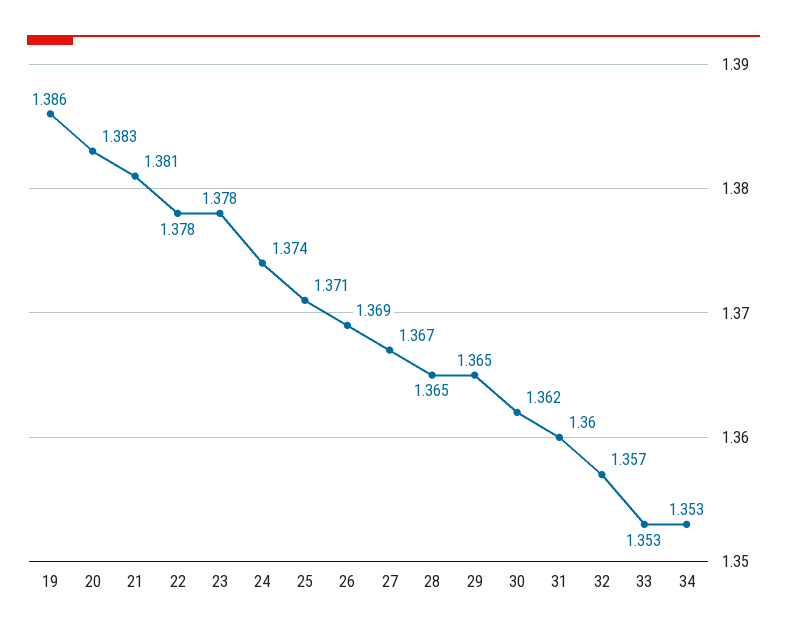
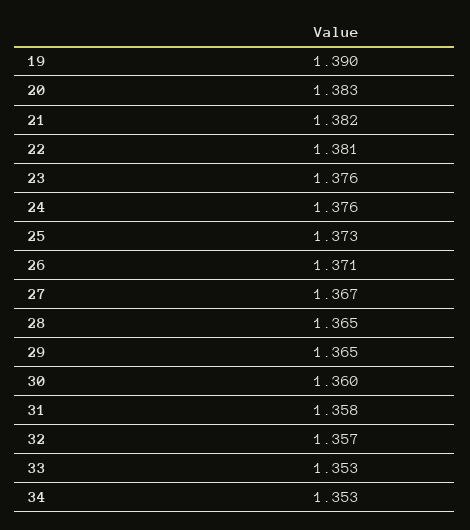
19: 1.386 -> 1.39
21: 1.381 -> 1.382
22: 1.378 -> 1.381
23: 1.378 -> 1.376
24: 1.374 -> 1.376
25: 1.371 -> 1.373
26: 1.369 -> 1.371
30: 1.362 -> 1.36
31: 1.36 -> 1.358

